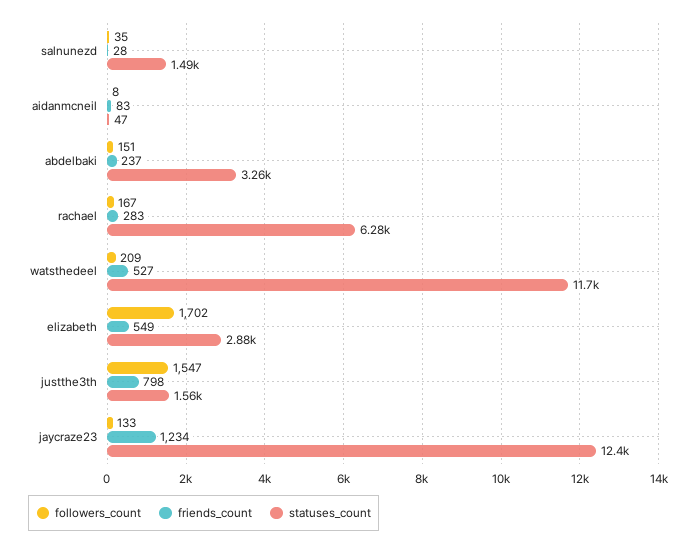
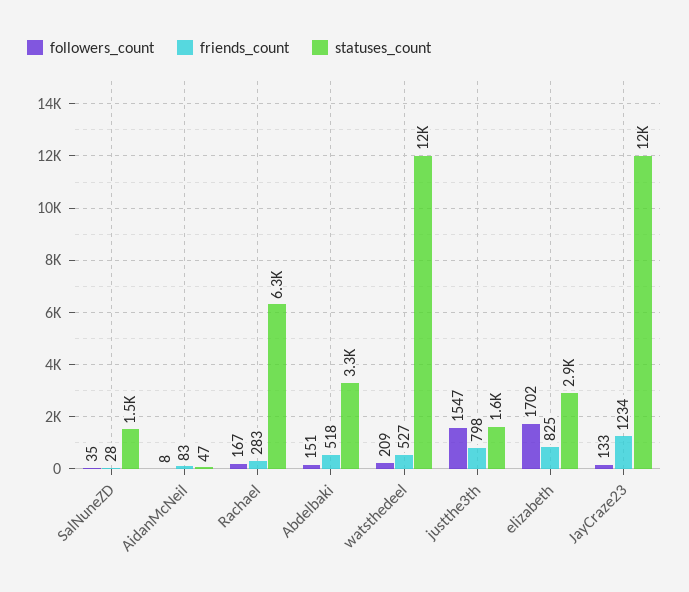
friends_count, abdelbaki: 237 -> 518
friends_count, elizabeth: 549 -> 825

